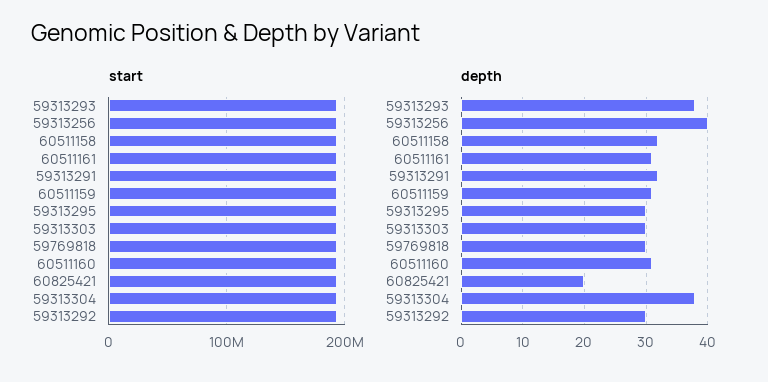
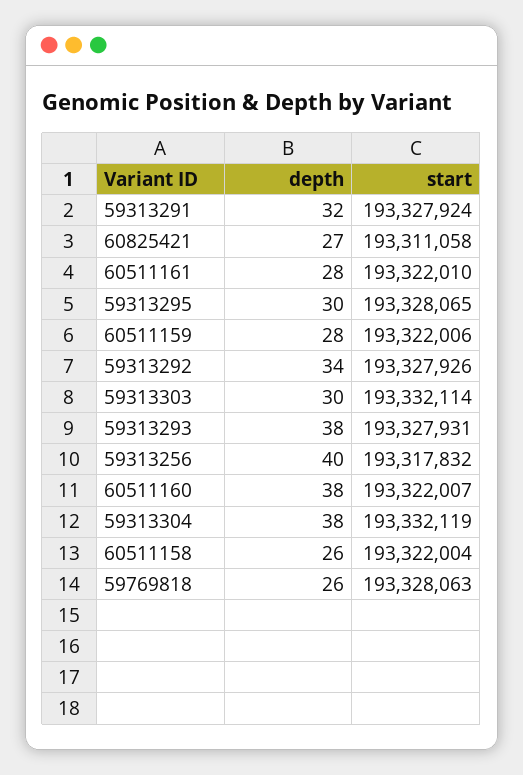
depth, 60511158: 32 -> 26
depth, 60511161: 31 -> 28
depth, 60511159: 31 -> 28
depth, 59769818: 30 -> 26
depth, 60511160: 31 -> 38
depth, 60825421: 20 -> 27
depth, 59313292: 30 -> 34

